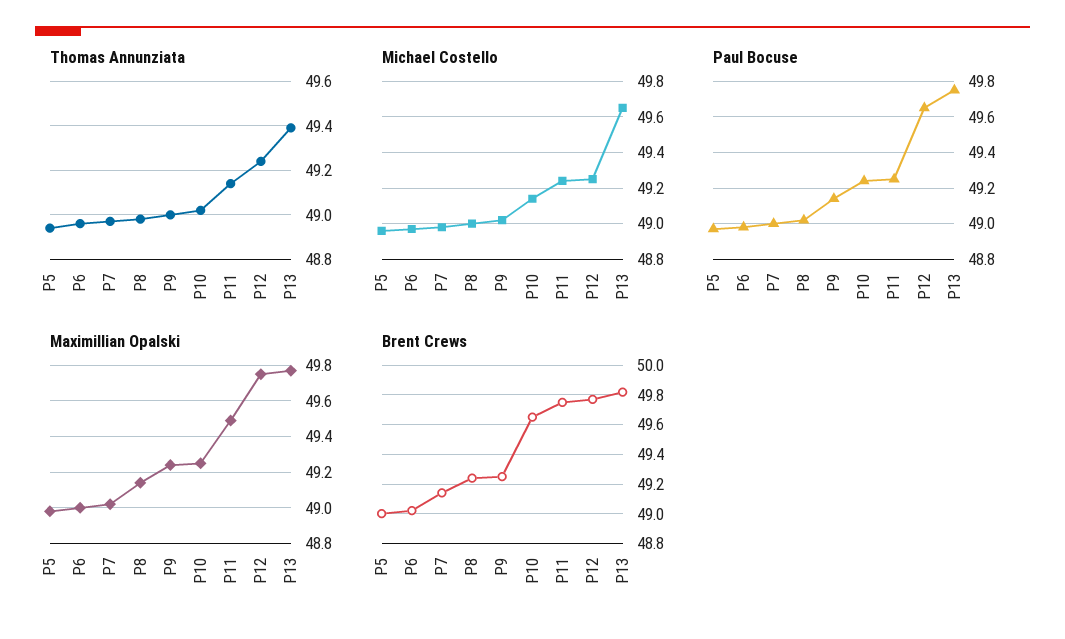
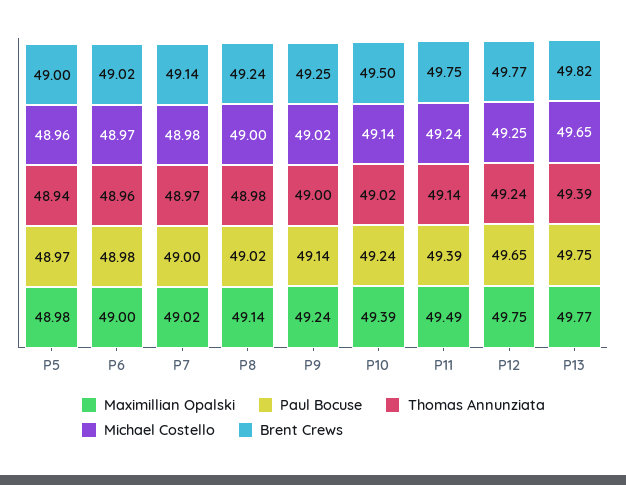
Paul Bocuse, P11: 49.25 -> 49.39
Maximillian Opalski, P10: 49.25 -> 49.39
Brent Crews, P10: 49.65 -> 49.5

